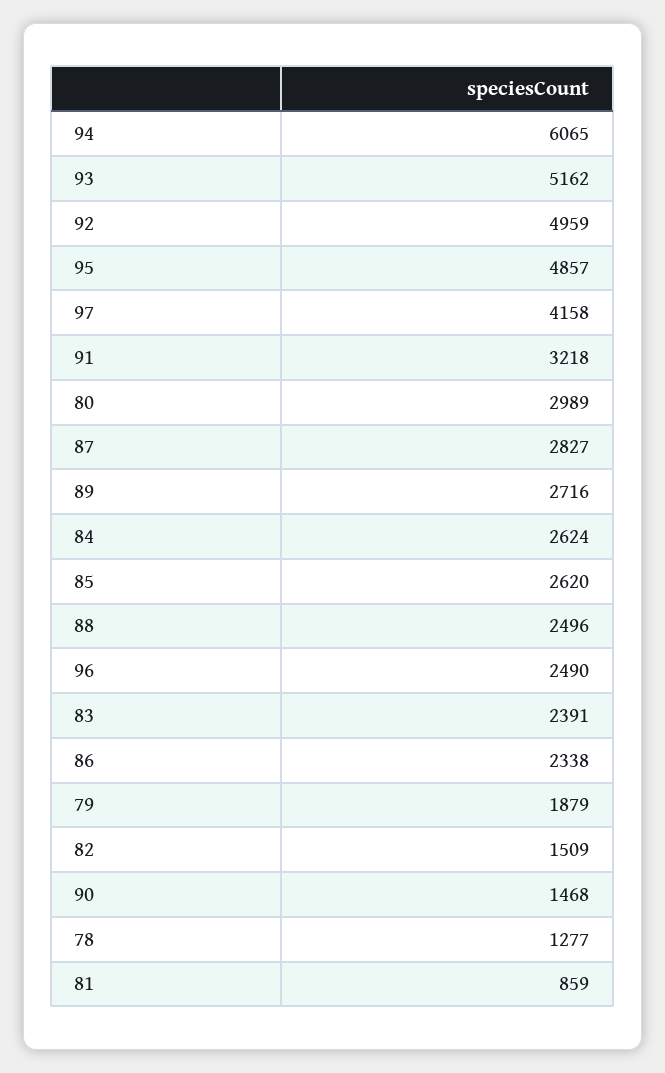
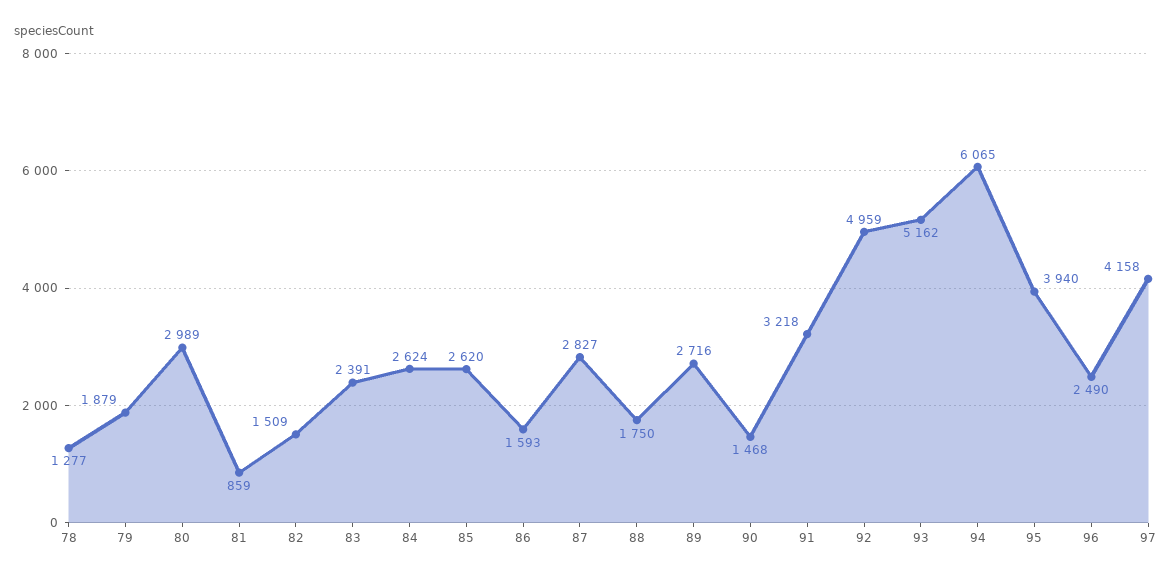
95: 4857 -> 3940
88: 2496 -> 1750
86: 2338 -> 1593

